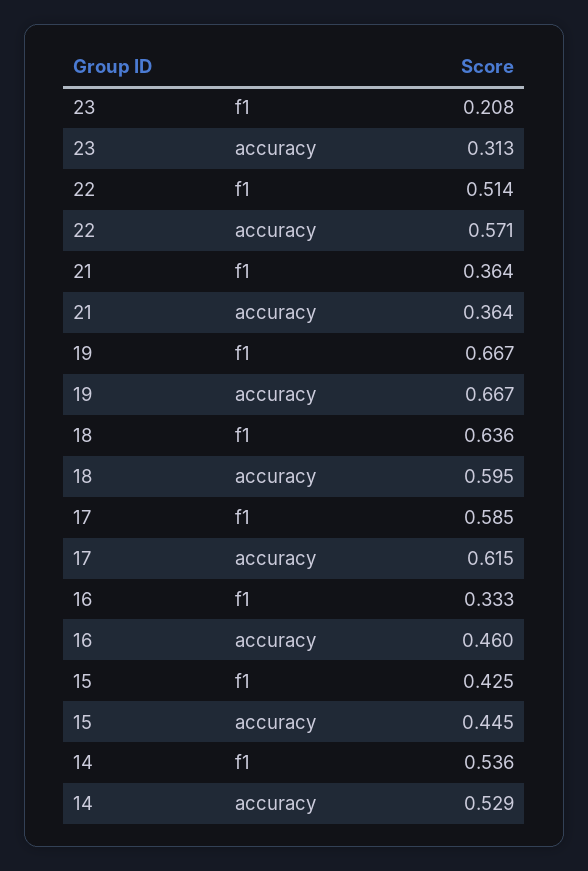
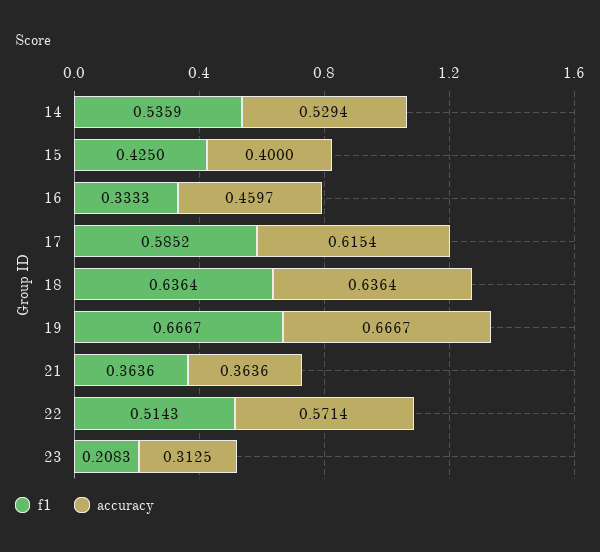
accuracy, 18: 0.595 -> 0.6364
accuracy, 15: 0.445 -> 0.4

